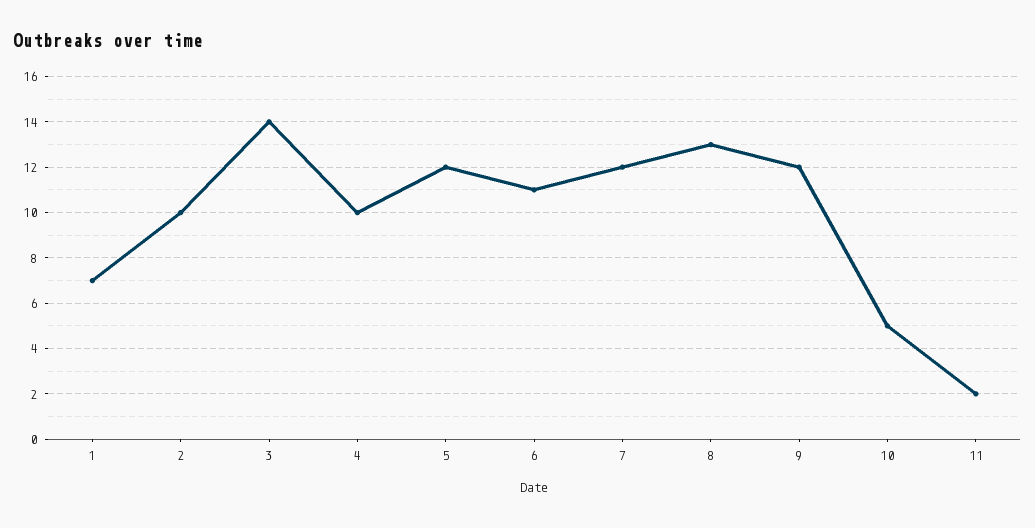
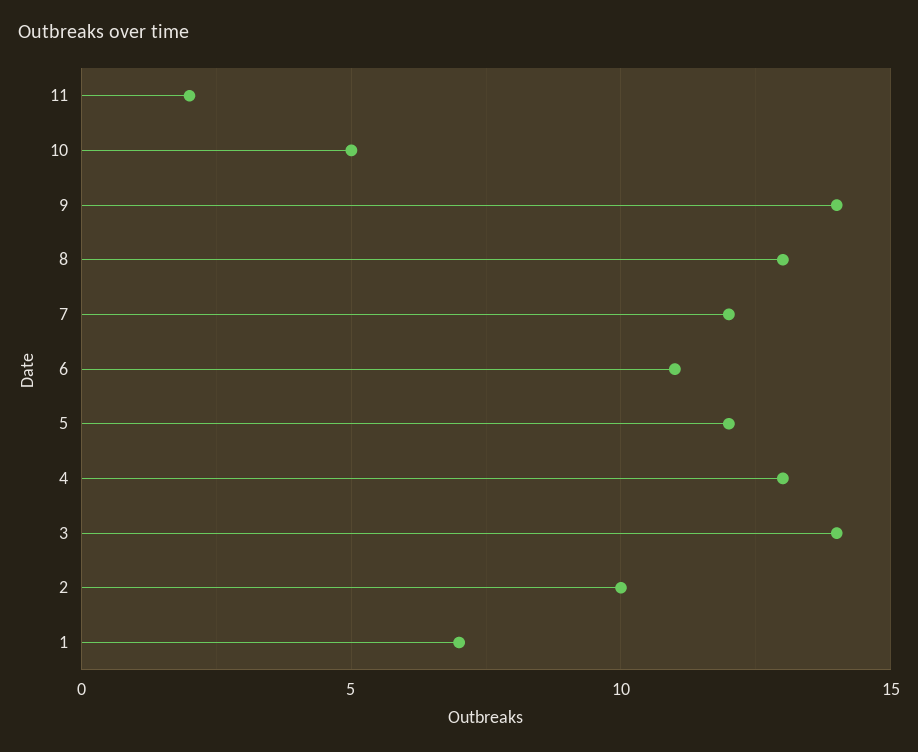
4: 10 -> 13
9: 12 -> 14

